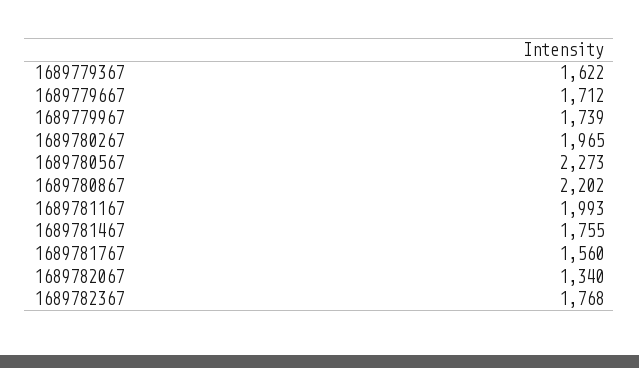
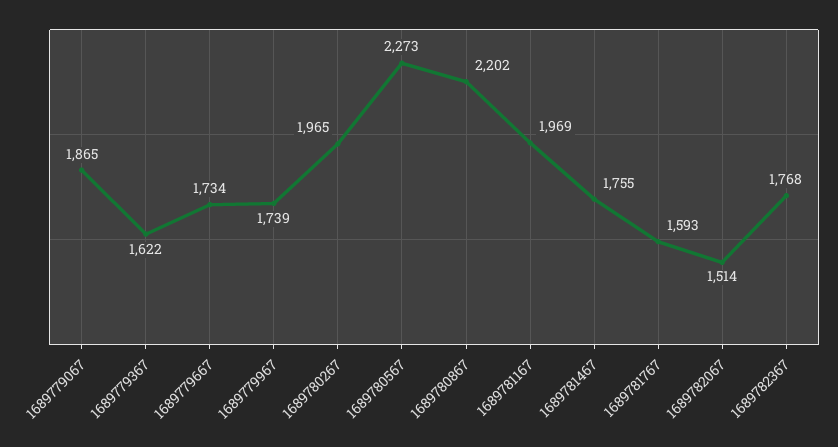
1689779667: 1712 -> 1734
1689781167: 1993 -> 1969
1689781767: 1560 -> 1593
1689782067: 1340 -> 1514
1689779067: none -> 1865

